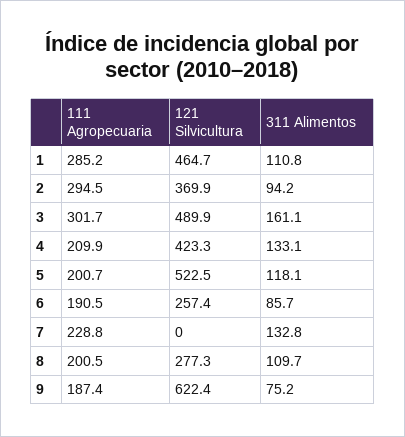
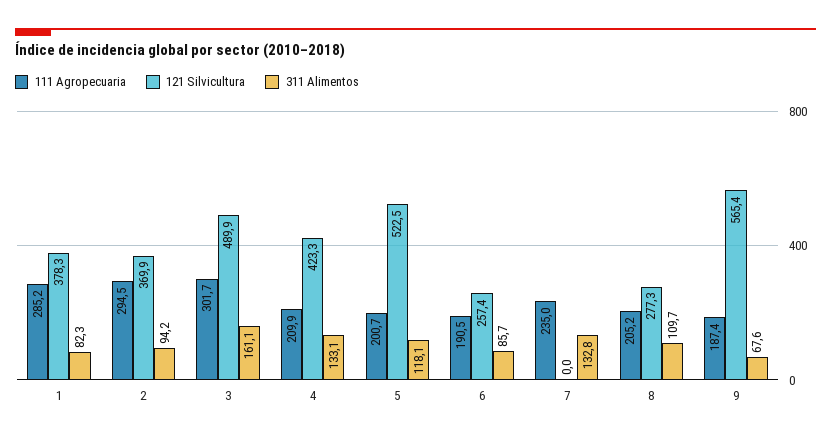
121 Silvicultura, 1: 464.7 -> 378.3
311 Alimentos, 1: 110.8 -> 82.3
111 Agropecuaria, 7: 228.8 -> 235
111 Agropecuaria, 8: 200.5 -> 205.2
121 Silvicultura, 9: 622.4 -> 565.4
311 Alimentos, 9: 75.2 -> 67.6

